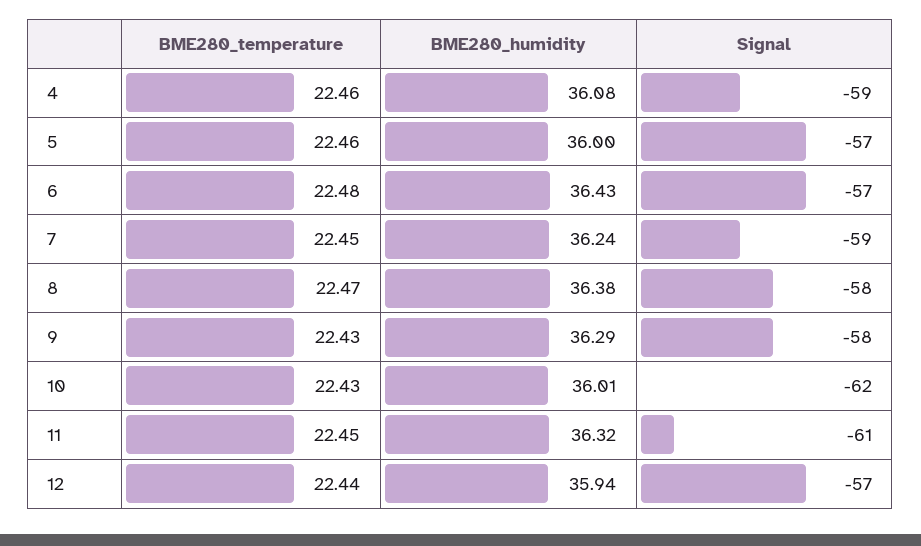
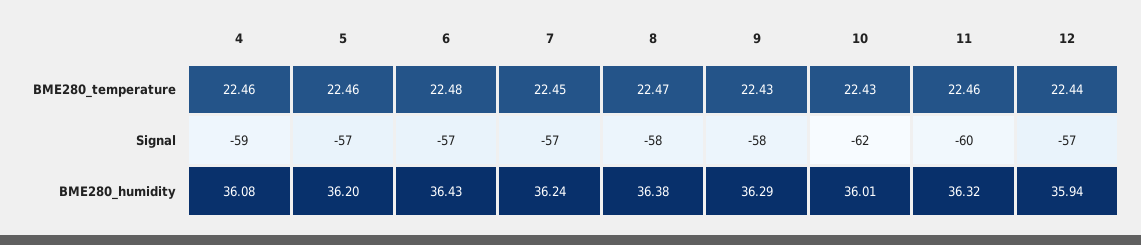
BME280_humidity, 5: 36 -> 36.2
Signal, 7: -59 -> -57
BME280_temperature, 11: 22.45 -> 22.46
Signal, 11: -61 -> -60

